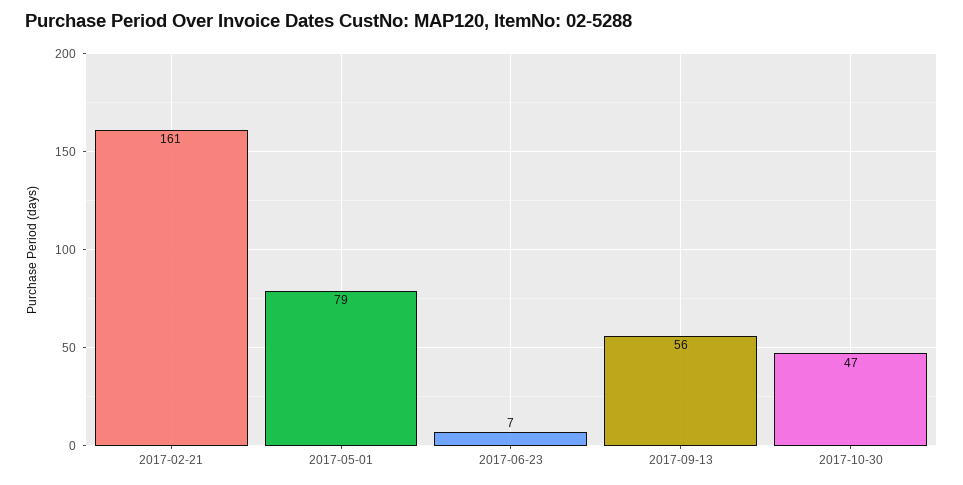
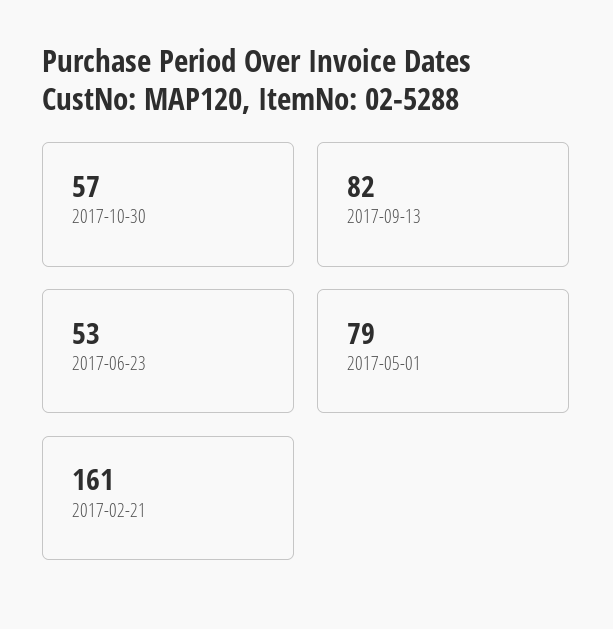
2017-06-23: 7 -> 53
2017-09-13: 56 -> 82
2017-10-30: 47 -> 57

